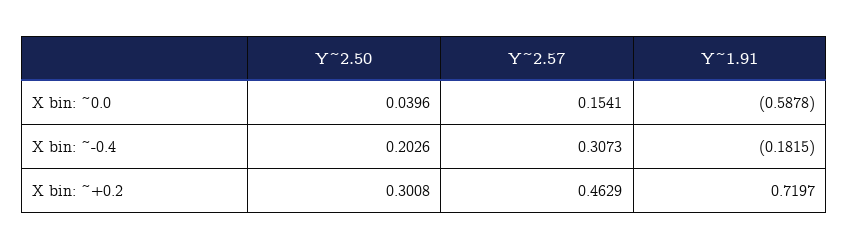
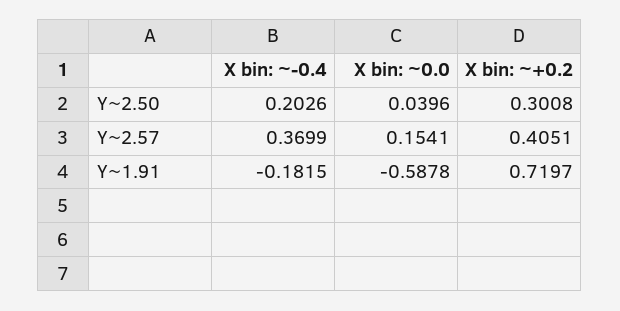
Y~2.57, X bin: ~-0.4: 0.3073 -> 0.3699
Y~2.57, X bin: ~+0.2: 0.4629 -> 0.4051

